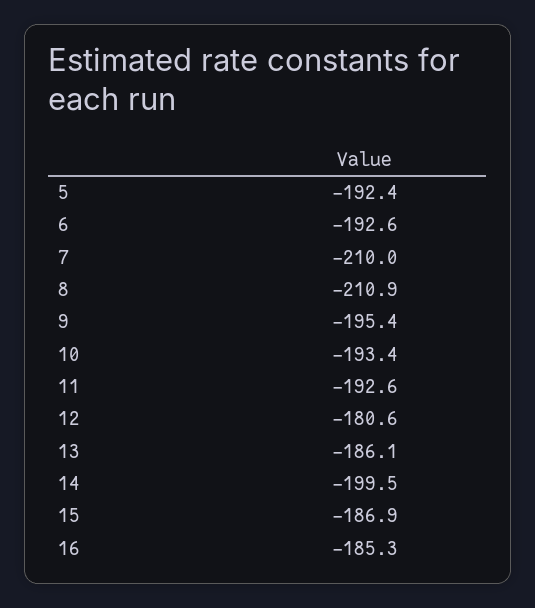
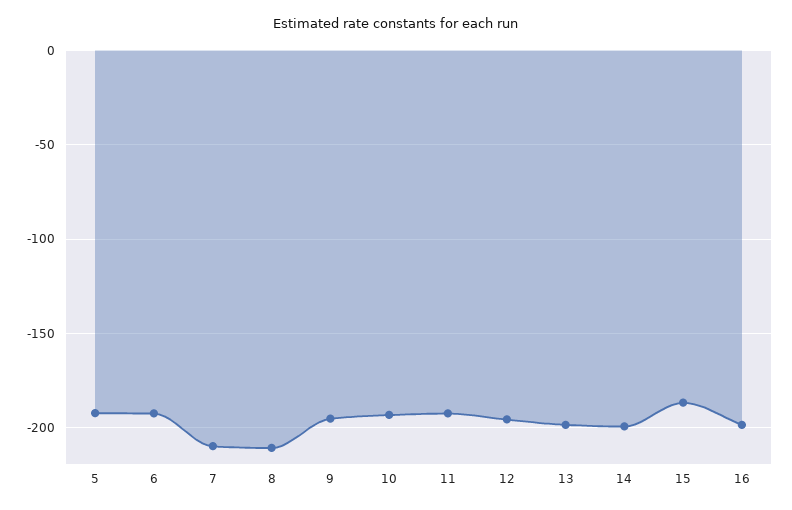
12: -180.6 -> -195
13: -186.1 -> -200
16: -185.3 -> -200

